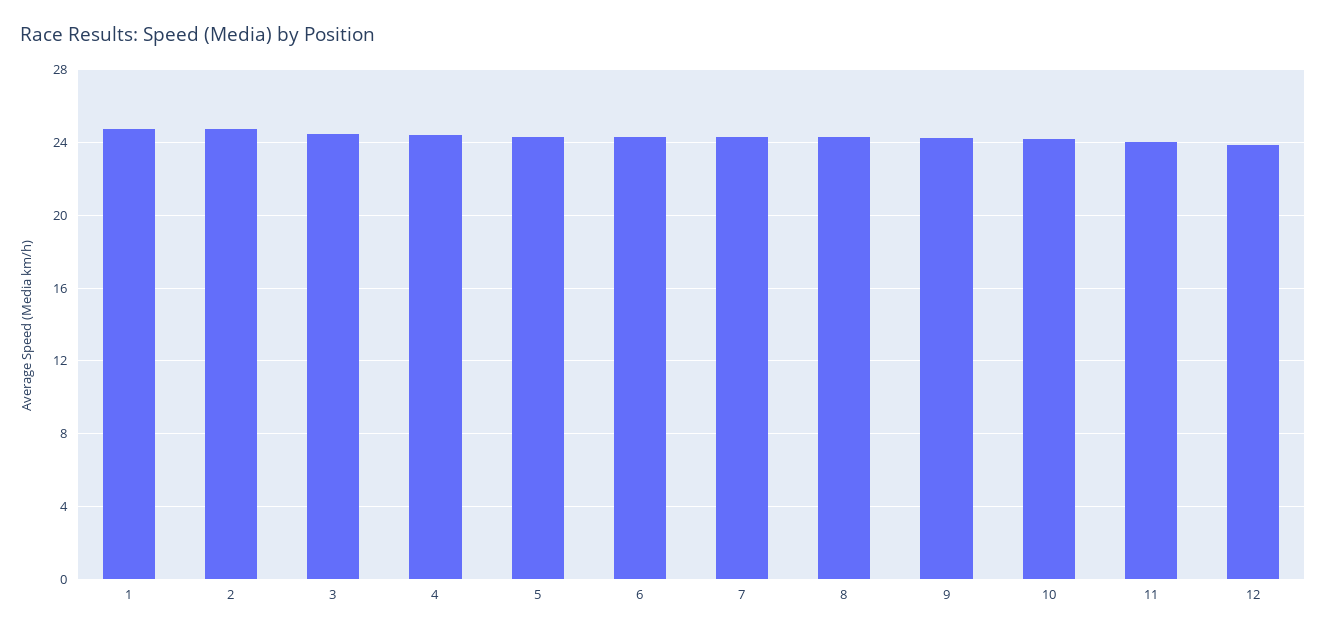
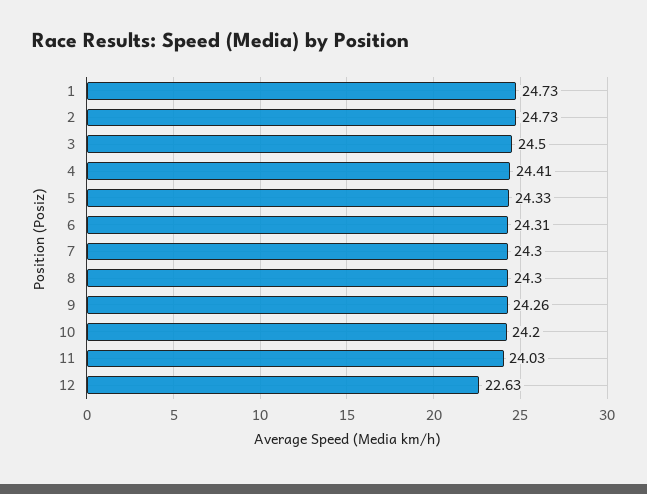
12: 24 -> 22.63

